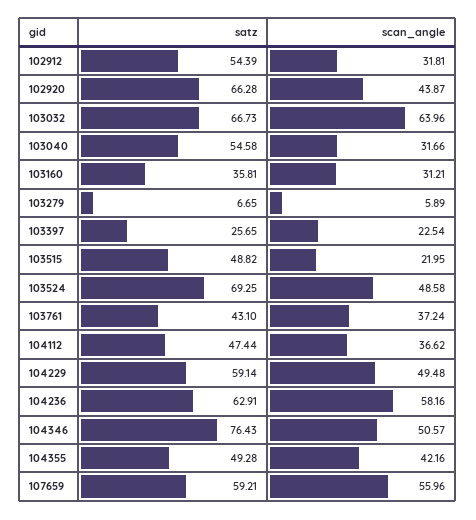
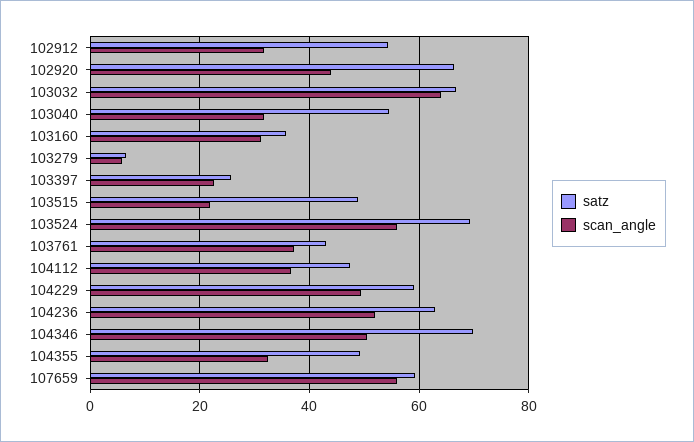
scan_angle, 103524: 48.58 -> 56
scan_angle, 104236: 58.16 -> 52
satz, 104346: 76.43 -> 70
scan_angle, 104355: 42.16 -> 32

